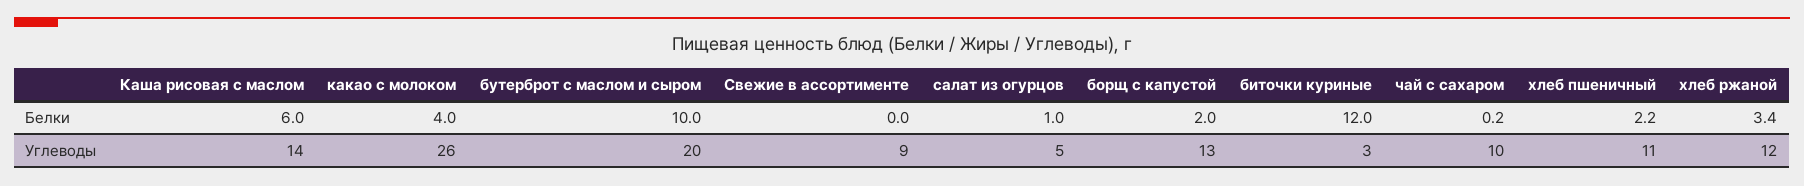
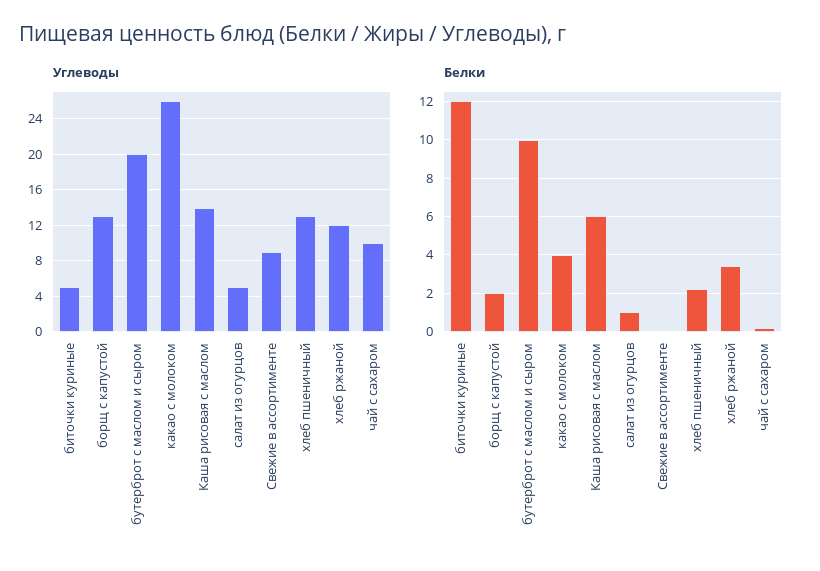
Углеводы, биточки куриные: 3 -> 5
Углеводы, хлеб пшеничный: 11 -> 13

